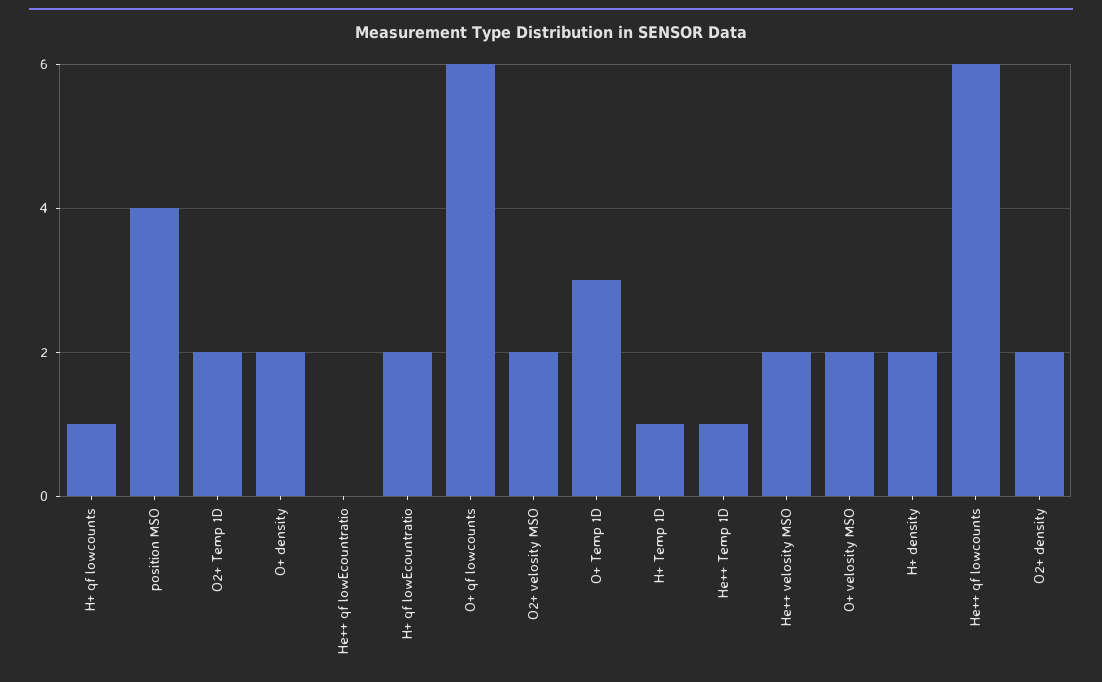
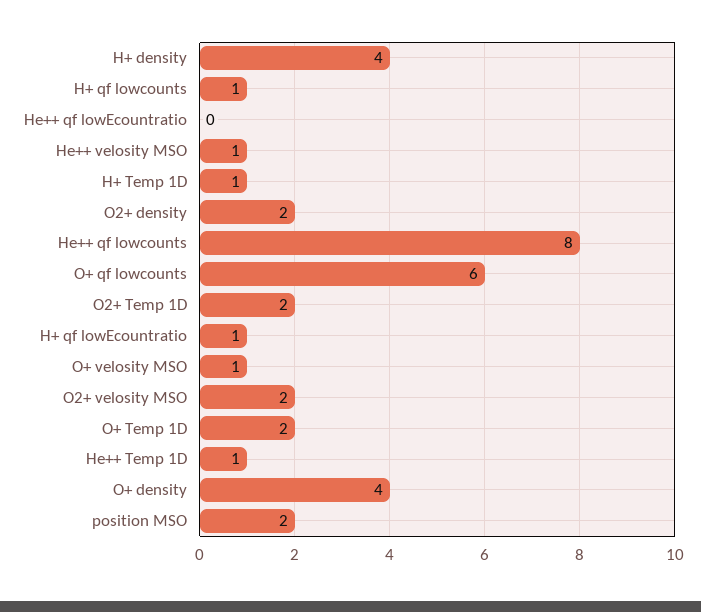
position MSO: 4 -> 2
O+ density: 2 -> 4
H+ qf lowEcountratio: 2 -> 1
O+ Temp 1D: 3 -> 2
He++ velosity MSO: 2 -> 1
O+ velosity MSO: 2 -> 1
H+ density: 2 -> 4
He++ qf lowcounts: 6 -> 8

